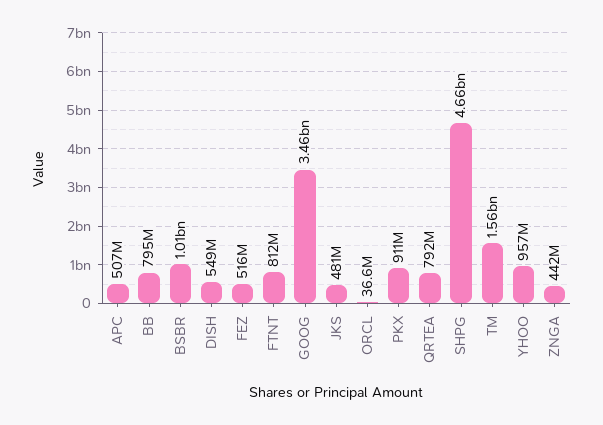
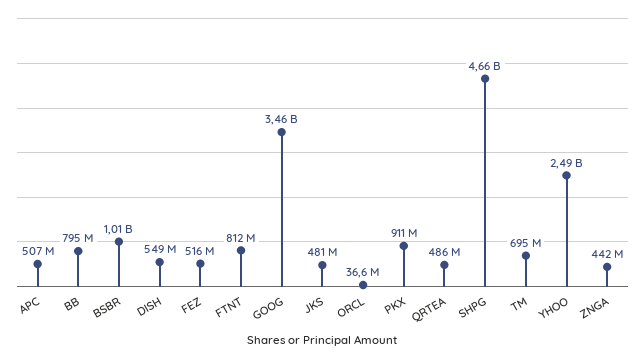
QRTEA: 792000000 -> 486000000
TM: 1560000000 -> 695000000
YHOO: 957000000 -> 2490000000

